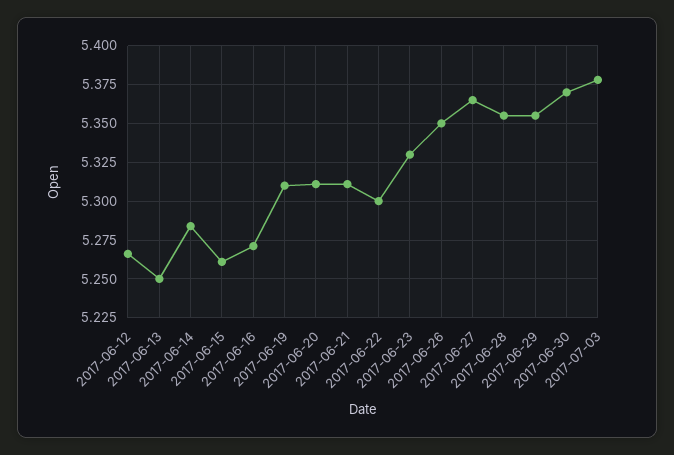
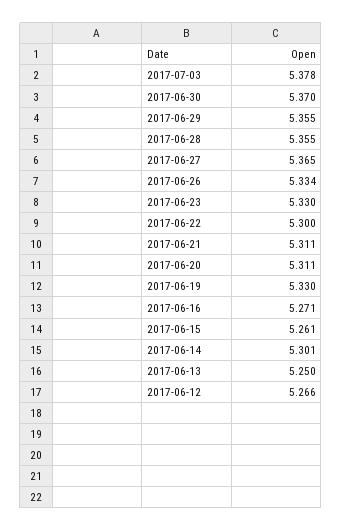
2017-06-14: 5.285 -> 5.301
2017-06-19: 5.31 -> 5.33
2017-06-26: 5.35 -> 5.334

